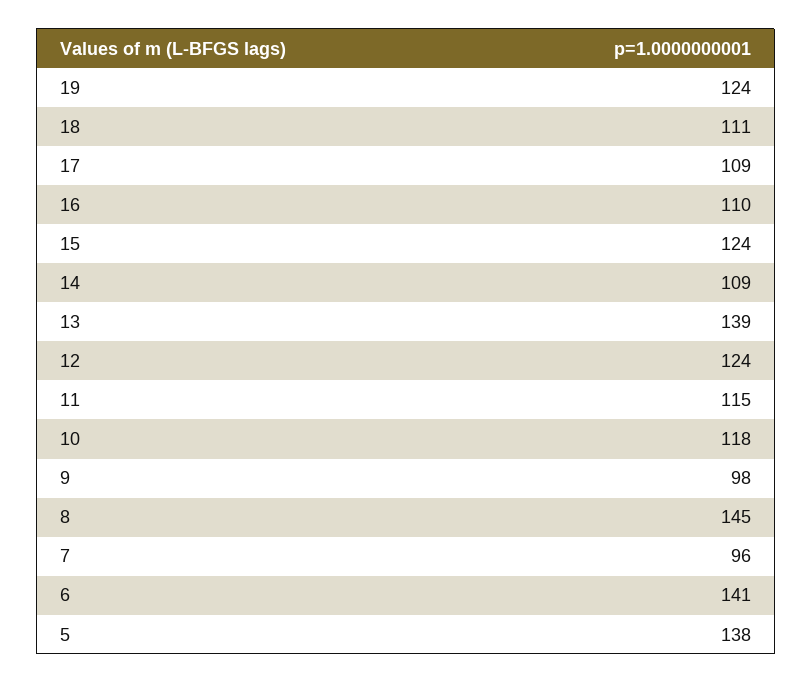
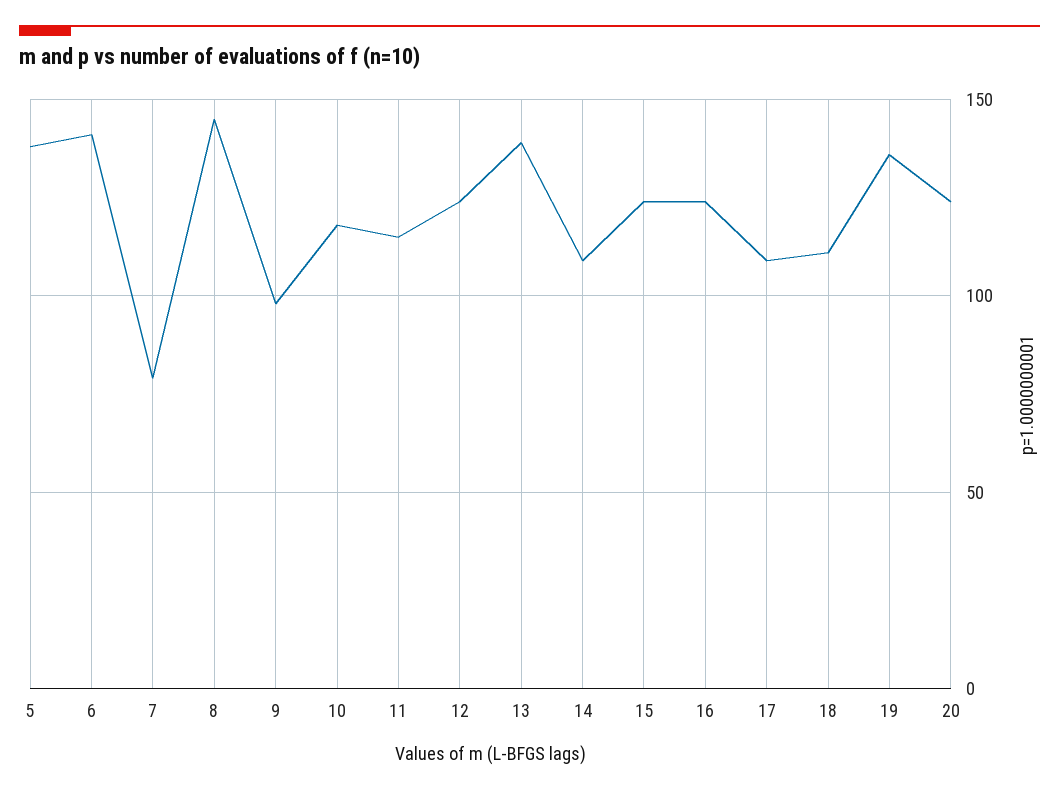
19: 124 -> 135
16: 110 -> 125
7: 96 -> 80
20: none -> 125

